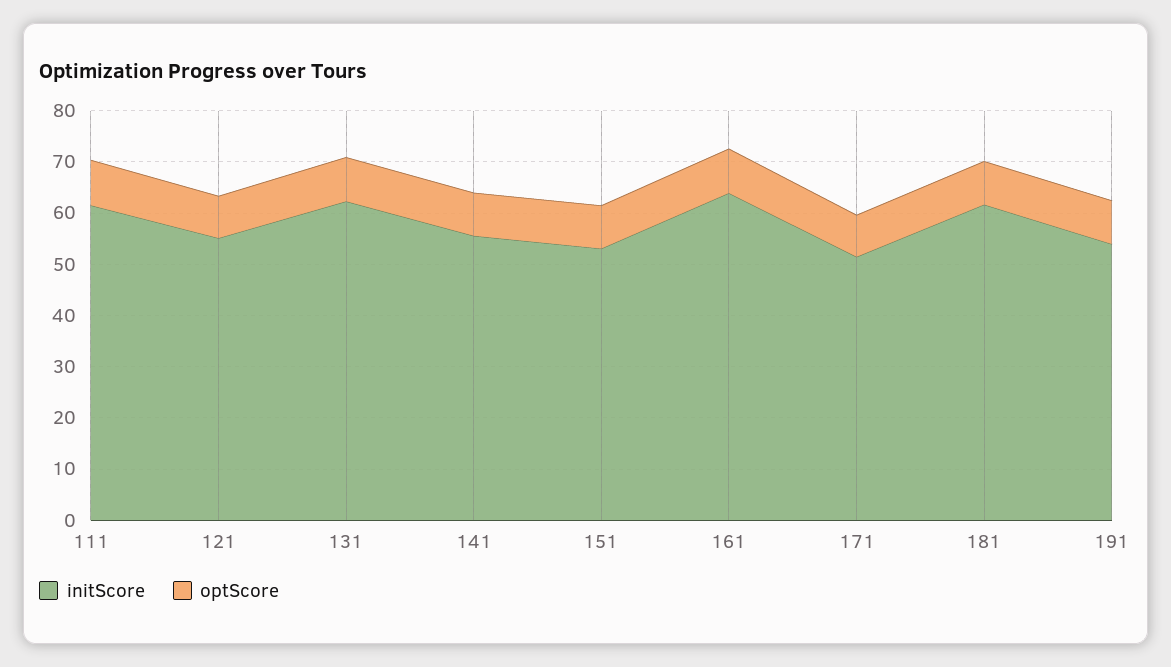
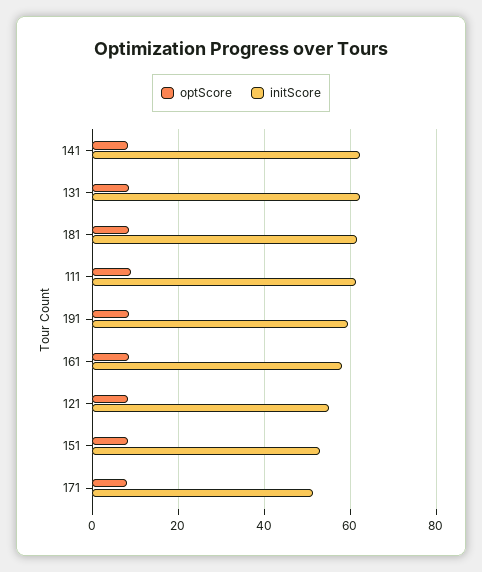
initScore, 141: 56 -> 62
initScore, 161: 64 -> 58
initScore, 191: 54 -> 60

